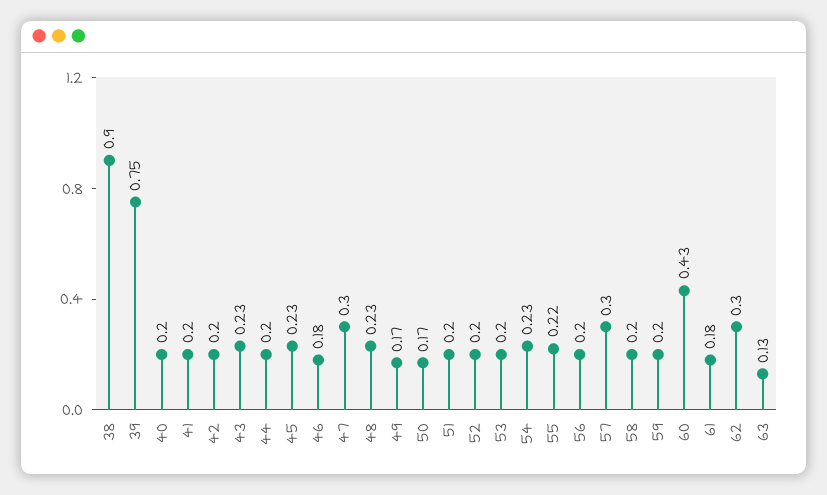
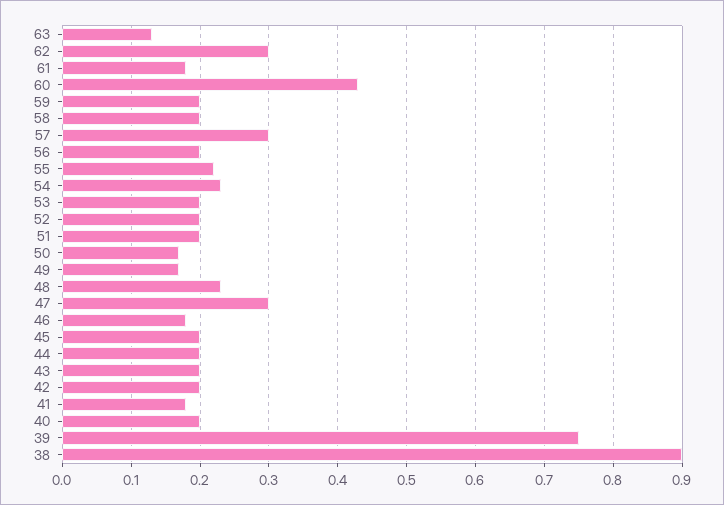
41: 0.2 -> 0.18
43: 0.23 -> 0.2
45: 0.23 -> 0.2

